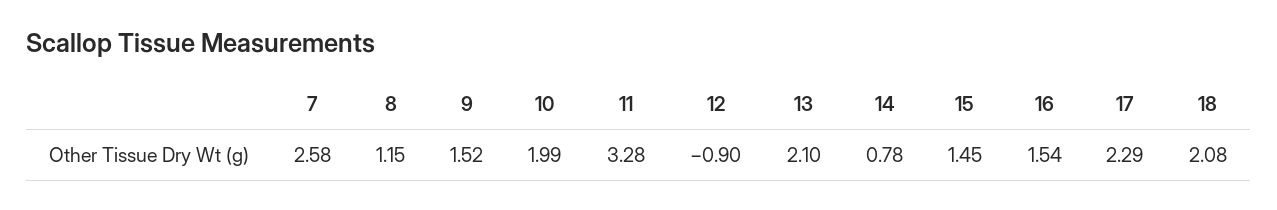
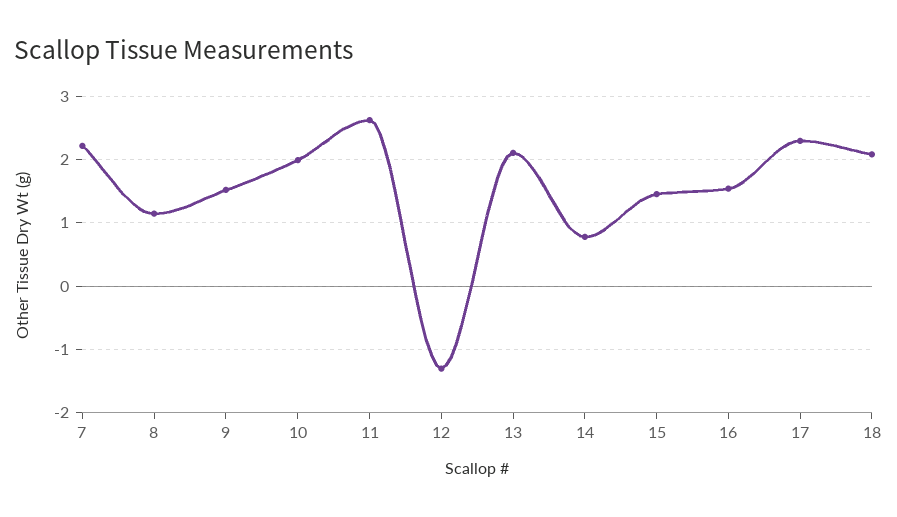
7: 2.58 -> 2.2
11: 3.28 -> 2.6
12: -0.9 -> -1.3

